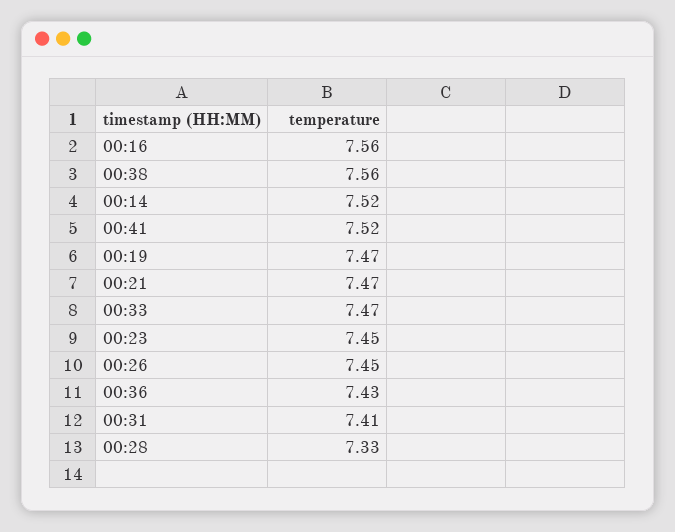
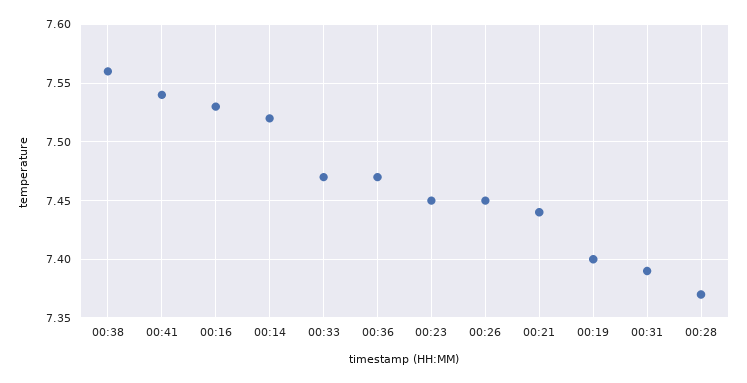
00:16: 7.56 -> 7.53
00:41: 7.52 -> 7.54
00:19: 7.47 -> 7.4
00:21: 7.47 -> 7.44
00:36: 7.43 -> 7.47
00:31: 7.41 -> 7.39
00:28: 7.33 -> 7.37

